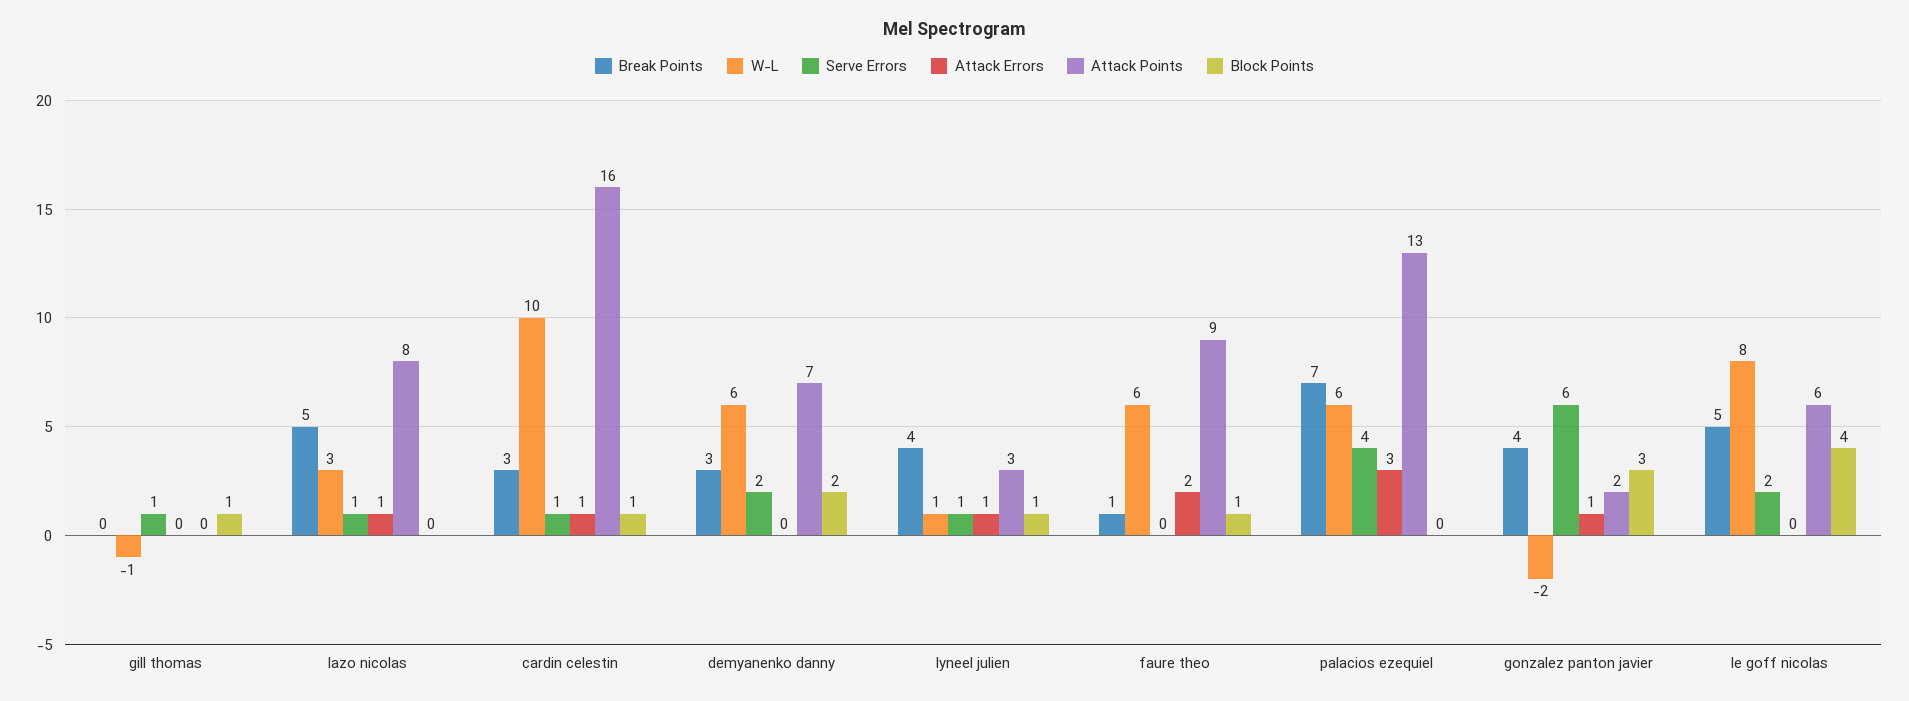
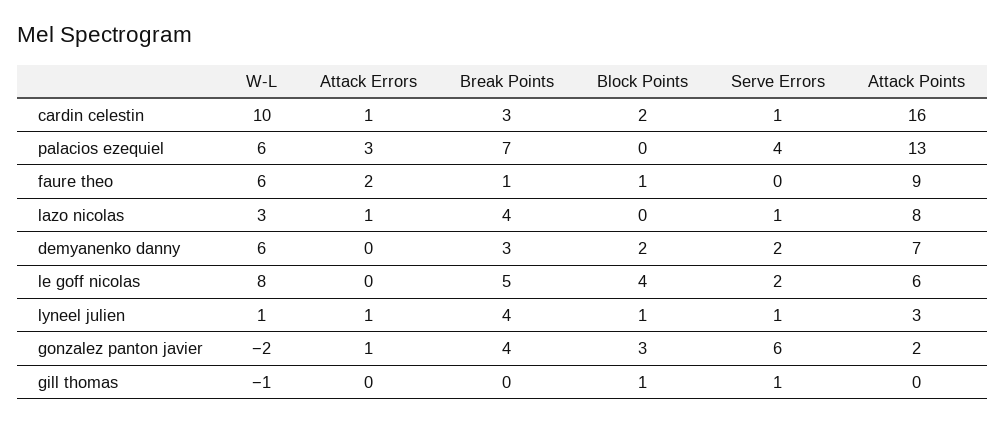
Break Points, lazo nicolas: 5 -> 4
Block Points, cardin celestin: 1 -> 2

